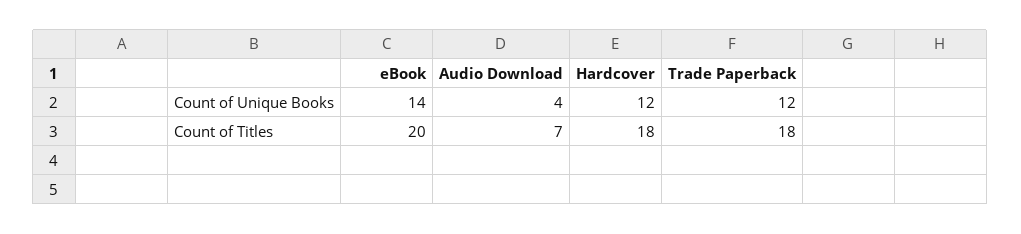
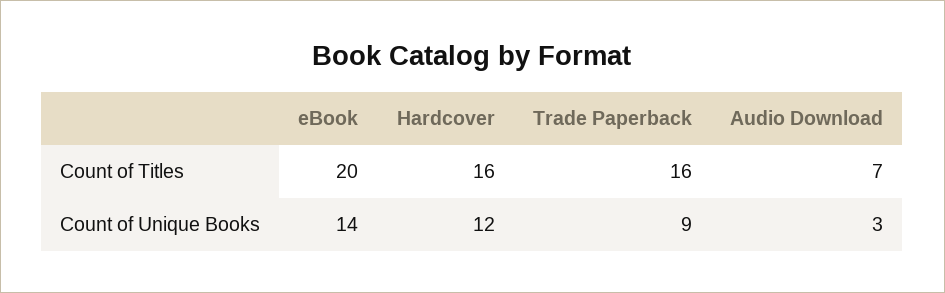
Audio Download, Count of Unique Books: 4 -> 3
Trade Paperback, Count of Unique Books: 12 -> 9
Hardcover, Count of Titles: 18 -> 16
Trade Paperback, Count of Titles: 18 -> 16

